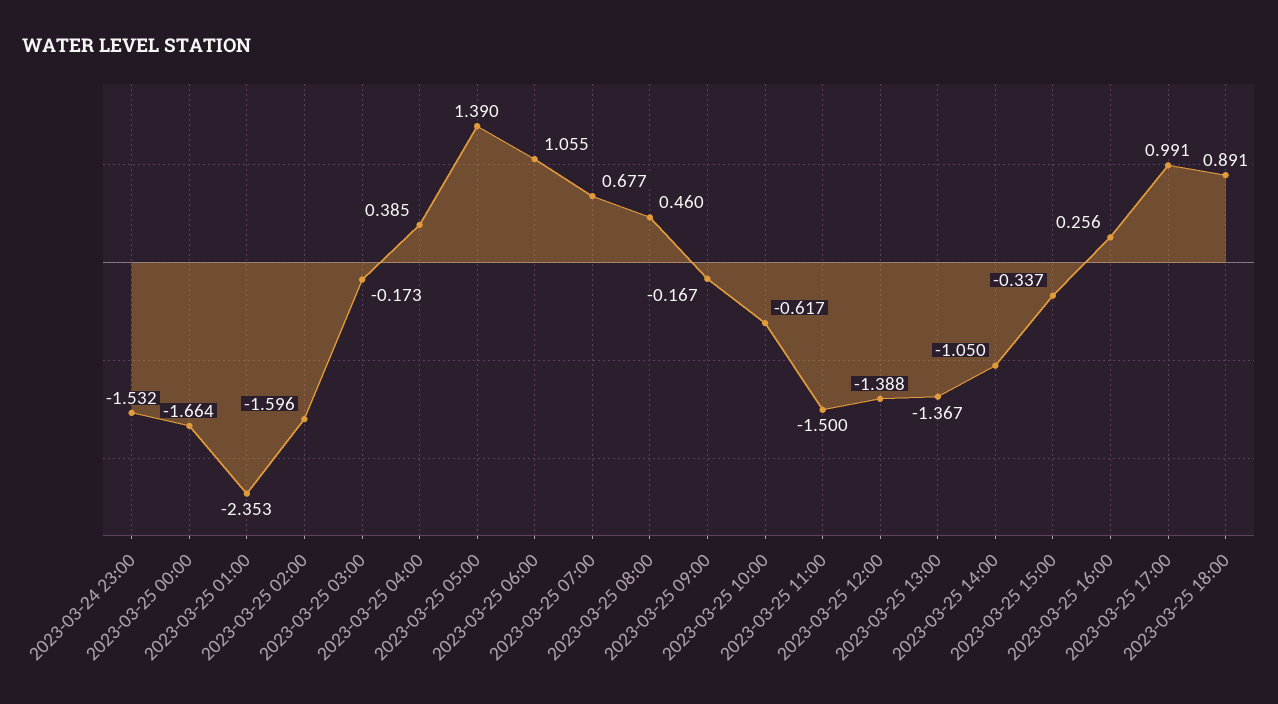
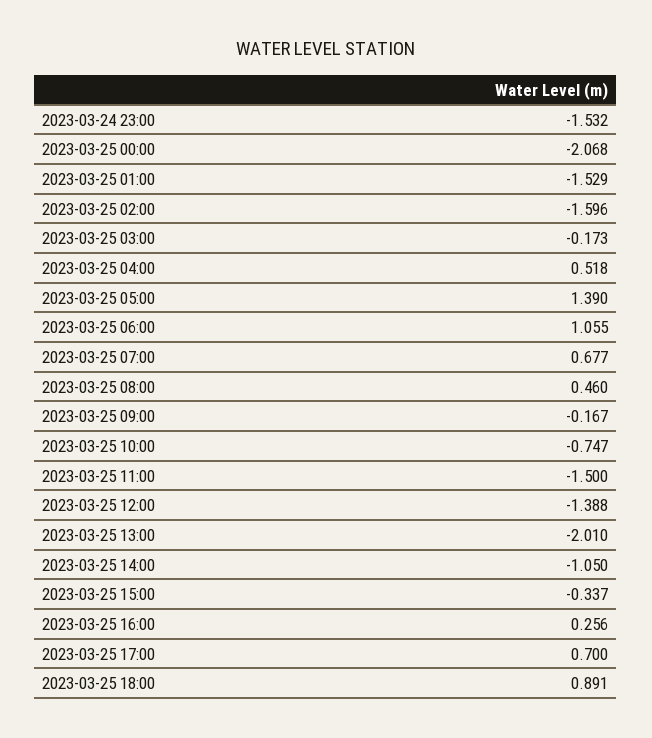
2023-03-25 00:00: -1.664 -> -2.068
2023-03-25 01:00: -2.353 -> -1.529
2023-03-25 04:00: 0.385 -> 0.518
2023-03-25 10:00: -0.617 -> -0.747
2023-03-25 13:00: -1.367 -> -2.01
2023-03-25 17:00: 0.991 -> 0.7

